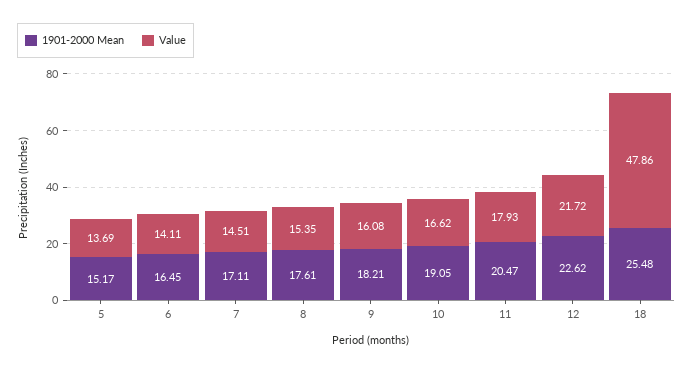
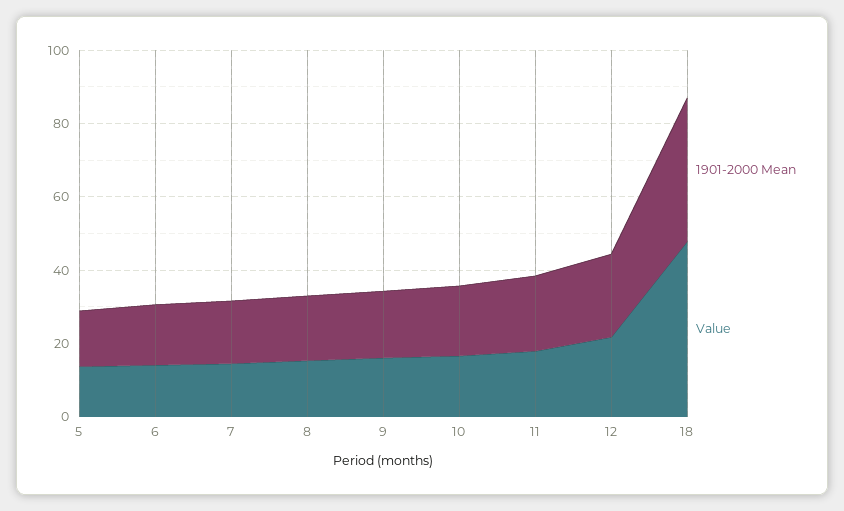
1901-2000 Mean, 18: 25.48 -> 40

